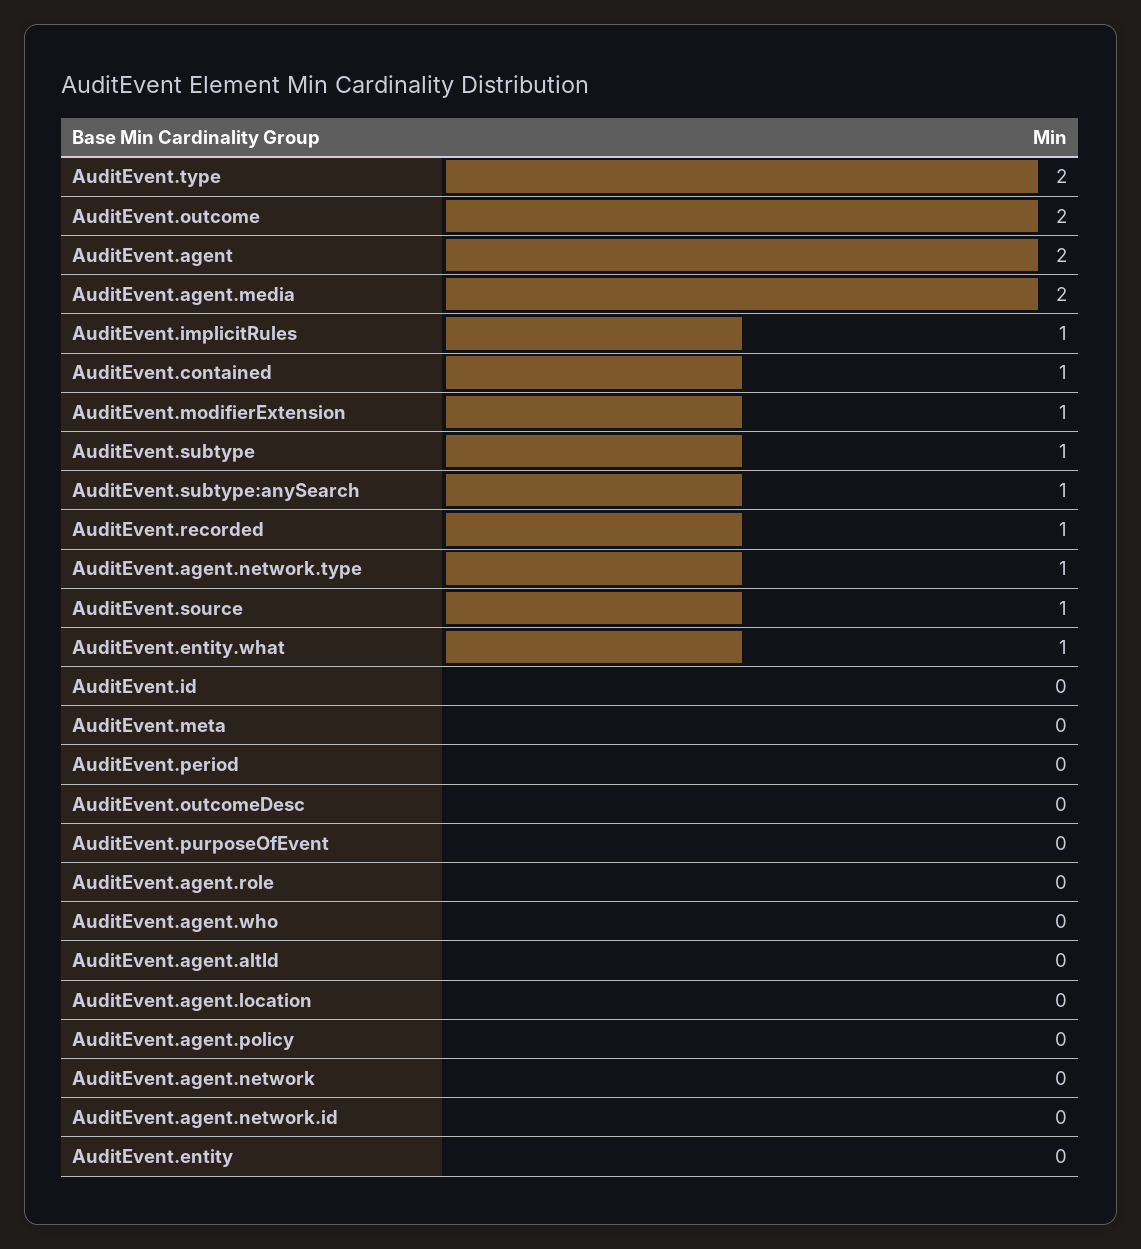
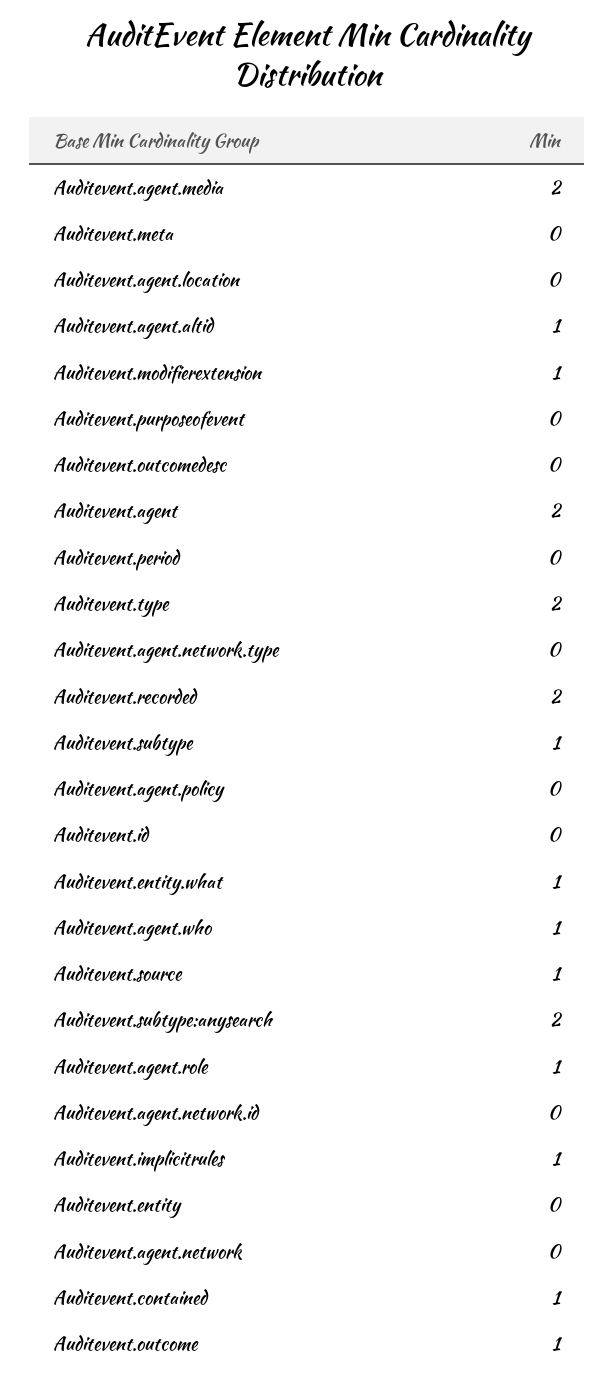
AuditEvent.outcome: 2 -> 1
AuditEvent.subtype:anySearch: 1 -> 2
AuditEvent.recorded: 1 -> 2
AuditEvent.agent.network.type: 1 -> 0
AuditEvent.agent.role: 0 -> 1
AuditEvent.agent.who: 0 -> 1
AuditEvent.agent.altId: 0 -> 1

